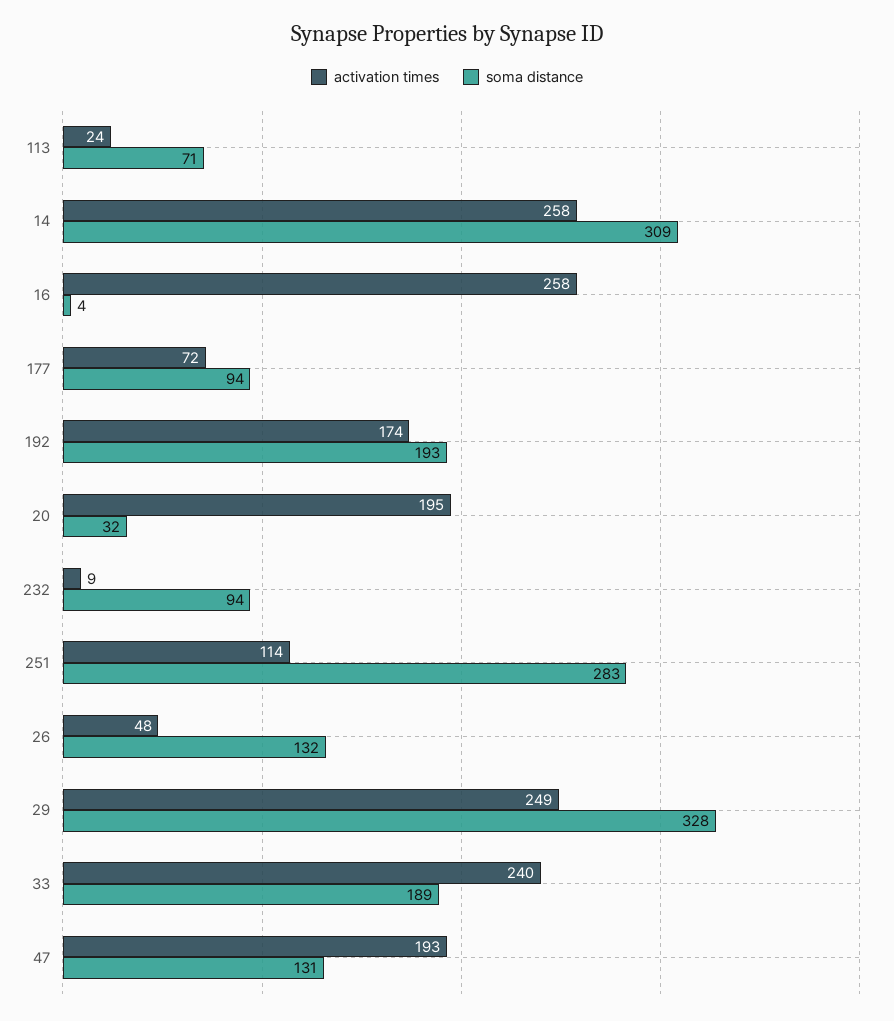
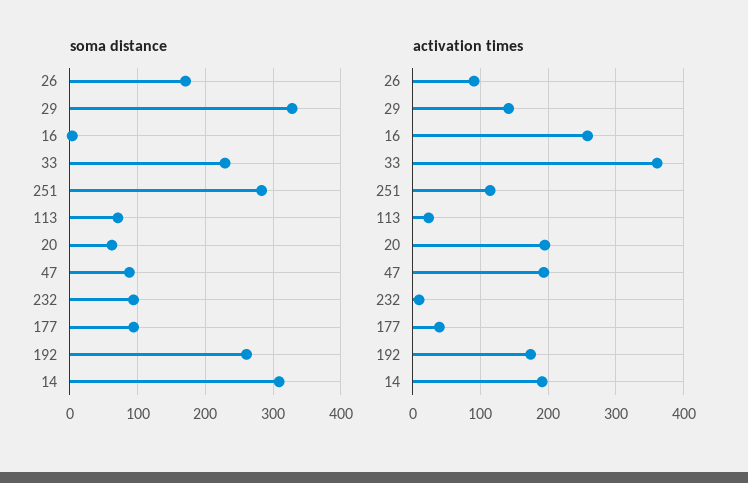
activation times, 14: 258 -> 190
activation times, 177: 72 -> 40
soma distance, 192: 193 -> 260
soma distance, 20: 32 -> 60
activation times, 26: 48 -> 90
soma distance, 26: 132 -> 170
activation times, 29: 249 -> 140
activation times, 33: 240 -> 360
soma distance, 33: 189 -> 230
soma distance, 47: 131 -> 90

